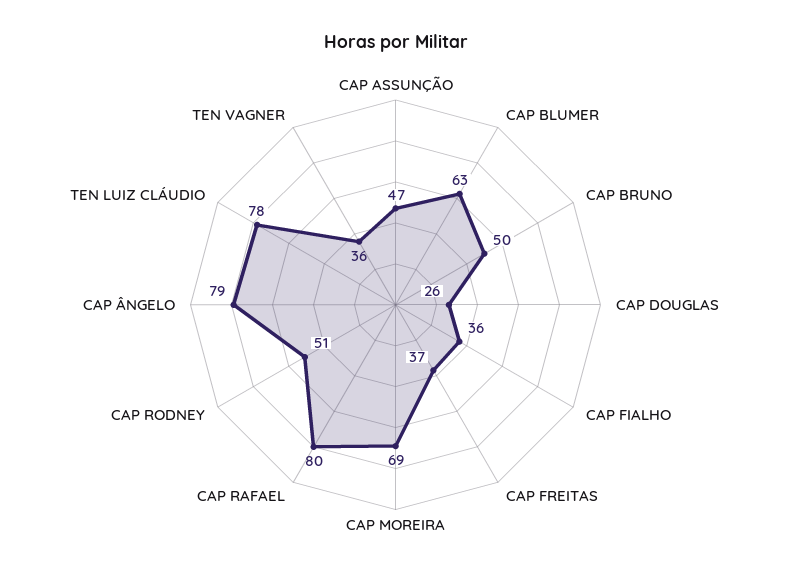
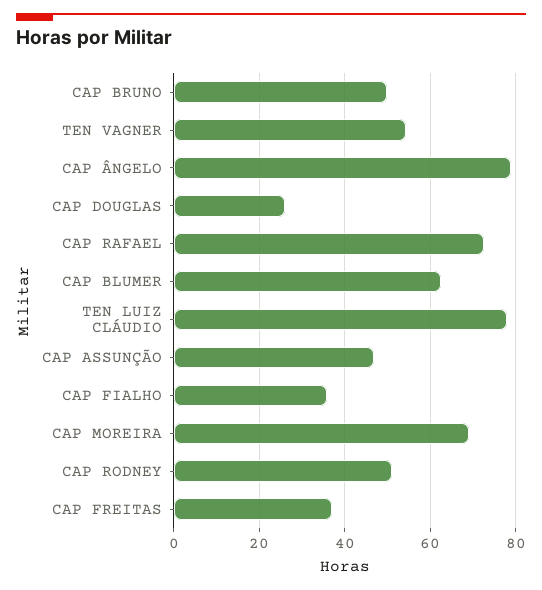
CAP RAFAEL: 80 -> 72
TEN VAGNER: 36 -> 54

